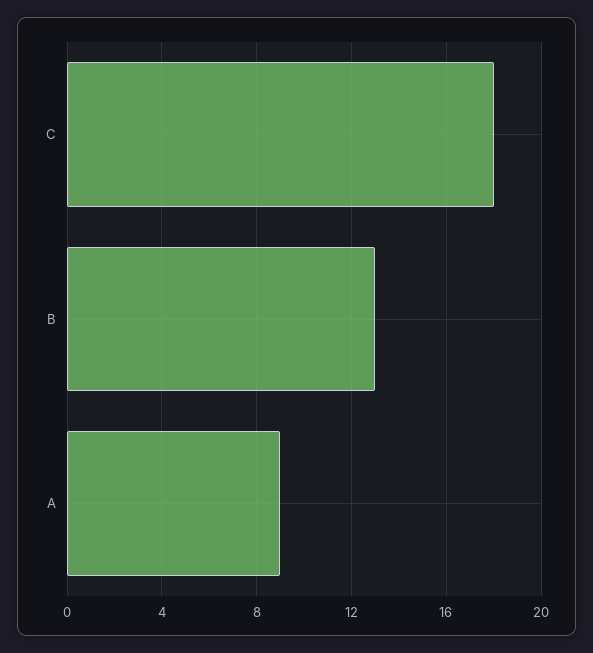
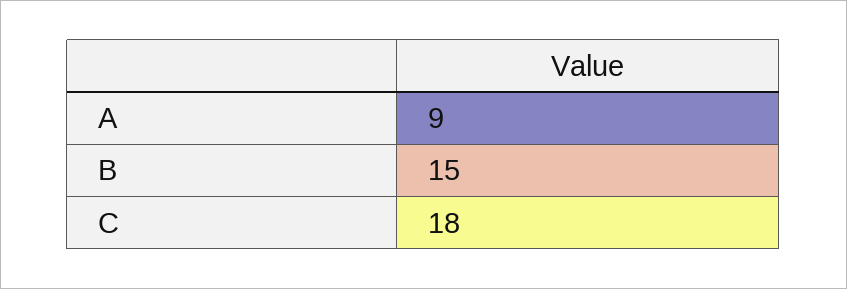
B: 13 -> 15

